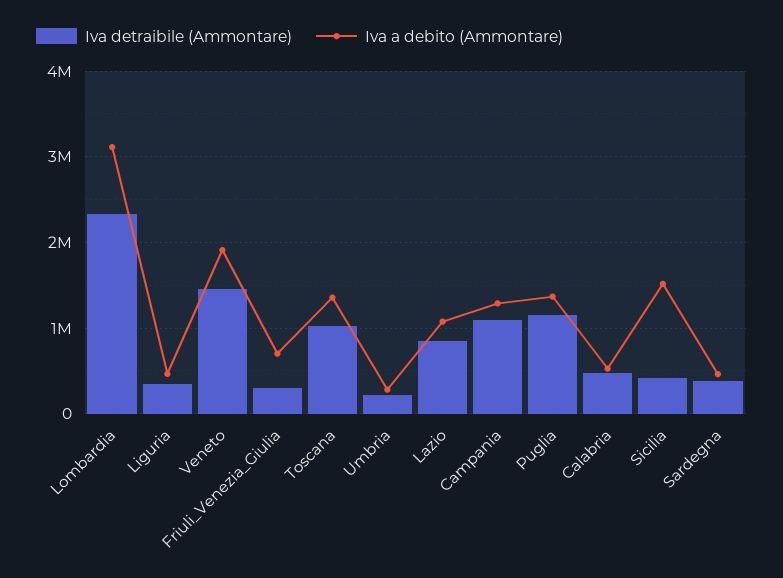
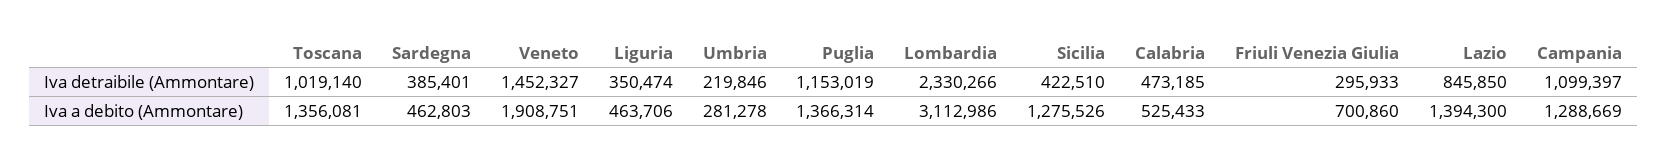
Iva a debito (Ammontare), Lazio: 1100000 -> 1394300
Iva a debito (Ammontare), Sicilia: 1500000 -> 1275526

